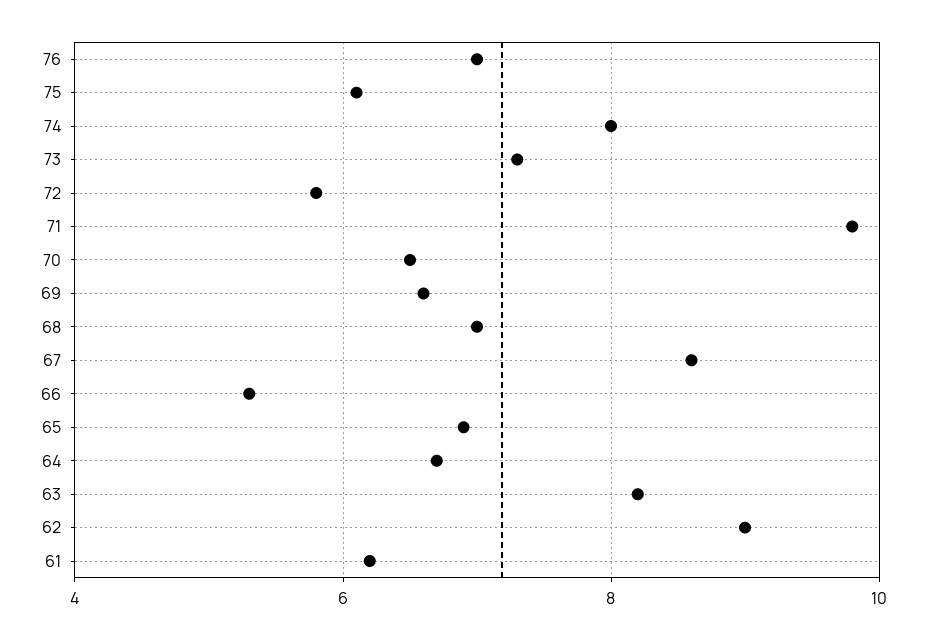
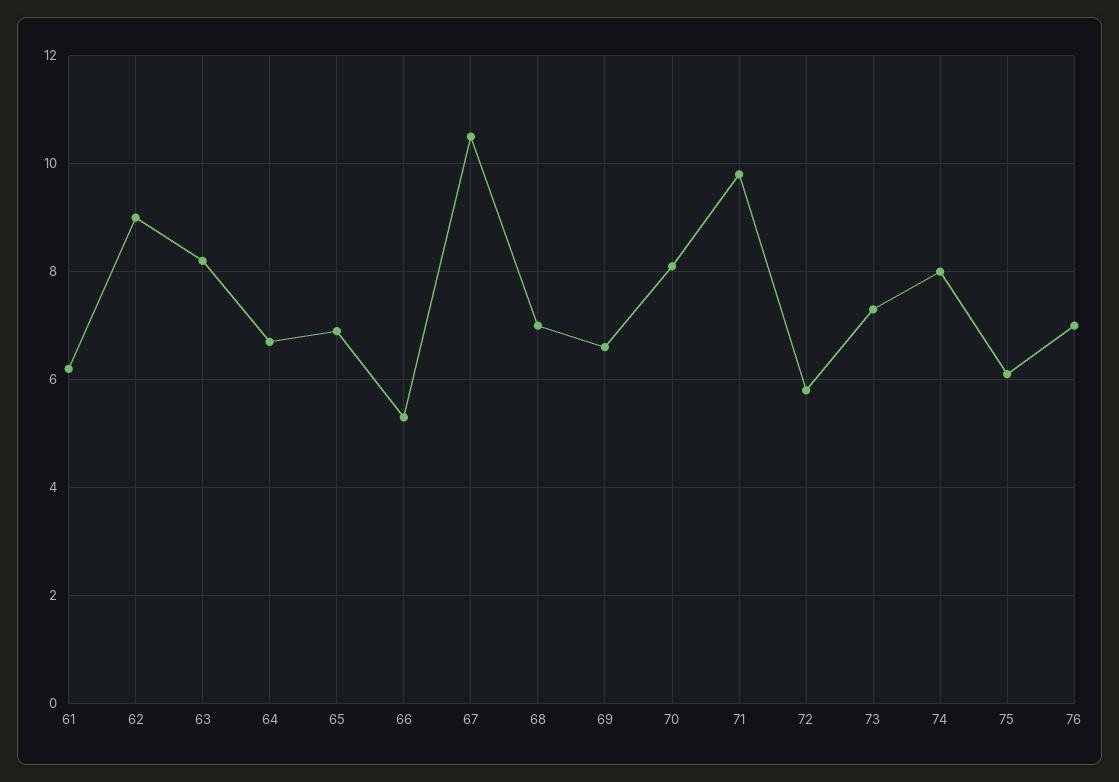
70: 6.5 -> 8
67: 8.5 -> 10.5

